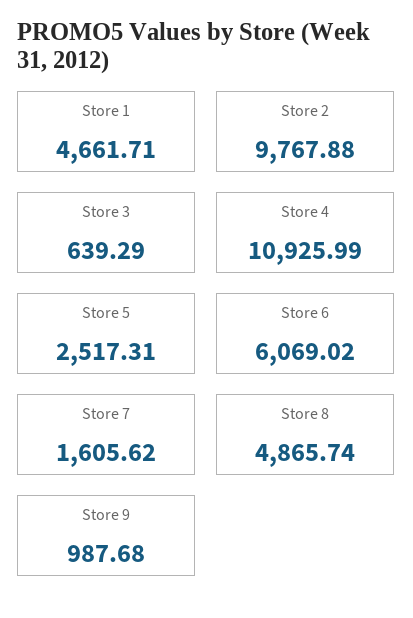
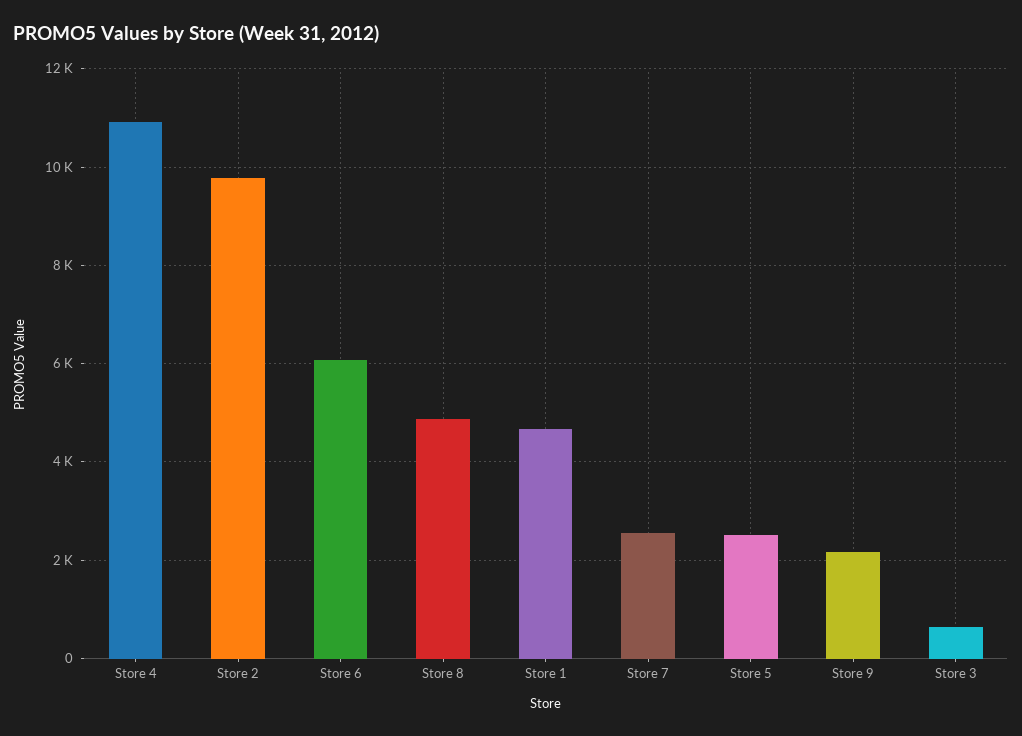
Store 7: 1605.62 -> 2600
Store 9: 987.68 -> 2200

